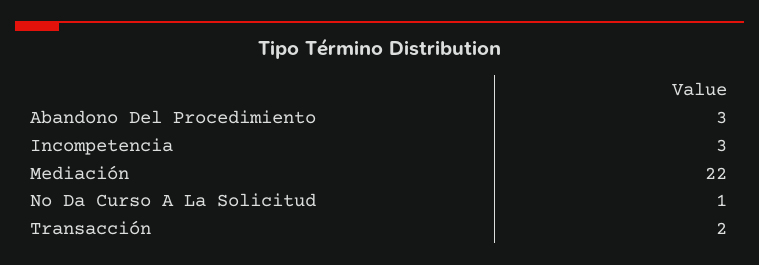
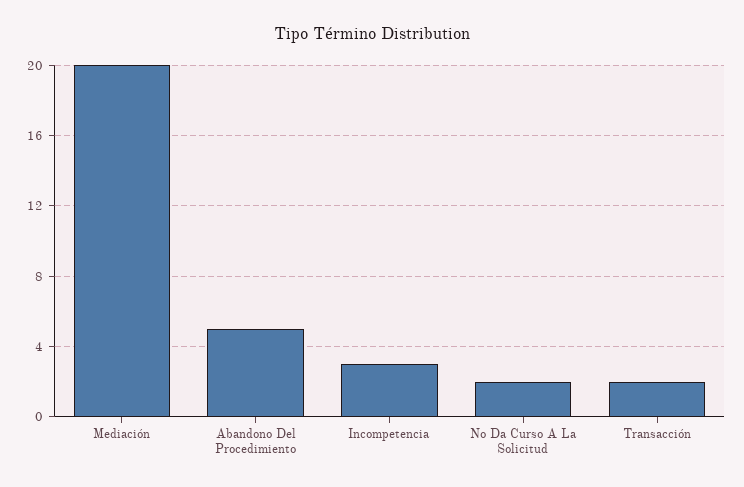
Abandono Del Procedimiento: 3 -> 5
Mediación: 22 -> 20
No Da Curso A La Solicitud: 1 -> 2

